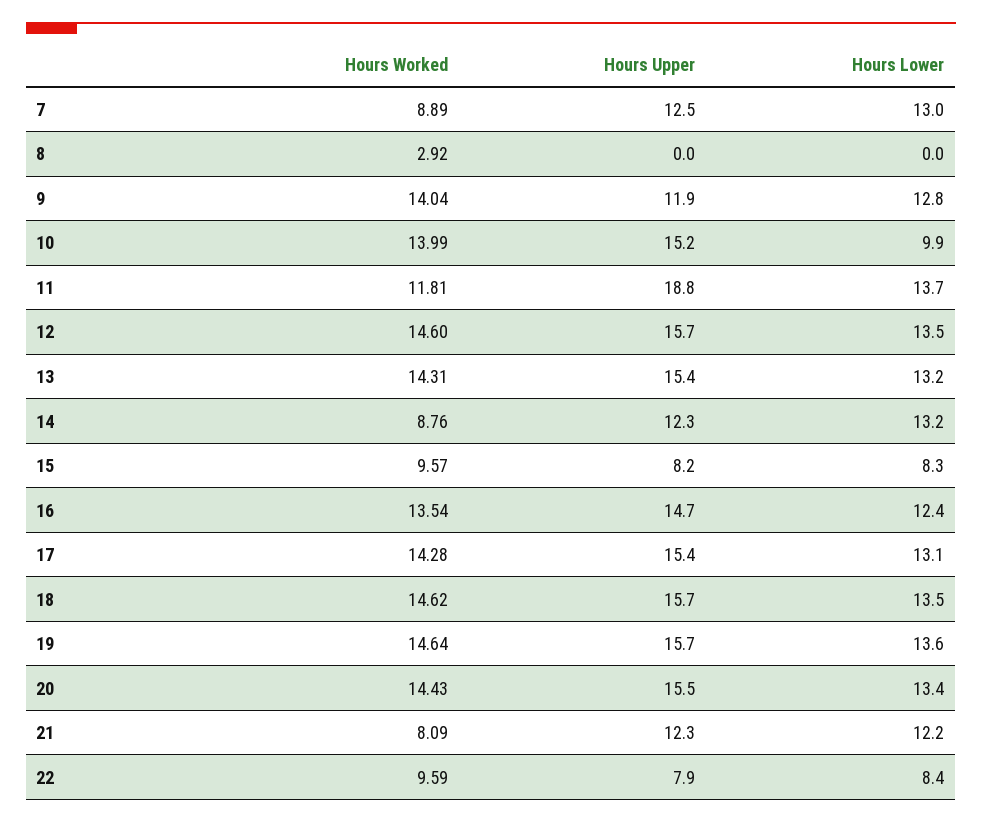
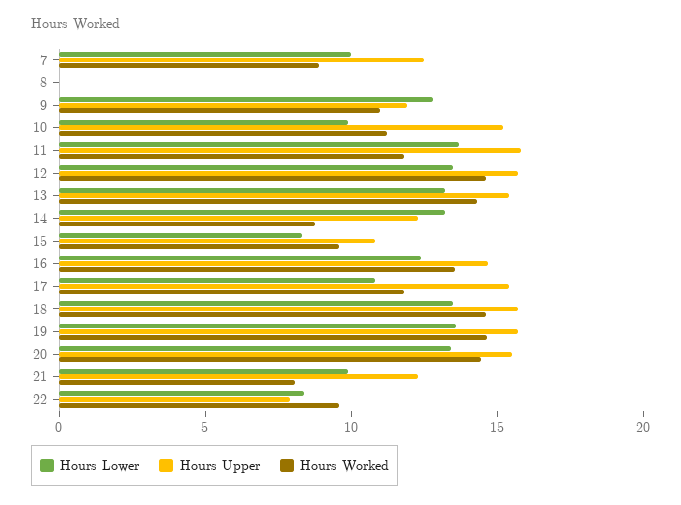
Hours Lower, 7: 13 -> 10
Hours Worked, 8: 2.92 -> 0
Hours Worked, 9: 14.04 -> 11
Hours Worked, 10: 13.99 -> 11
Hours Upper, 11: 18.8 -> 16
Hours Upper, 15: 8.2 -> 11
Hours Worked, 17: 14.28 -> 12
Hours Lower, 17: 13.1 -> 11
Hours Lower, 21: 12.2 -> 10

